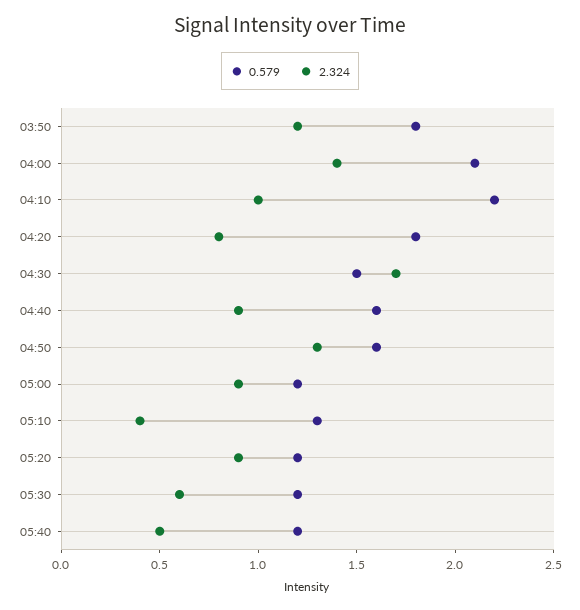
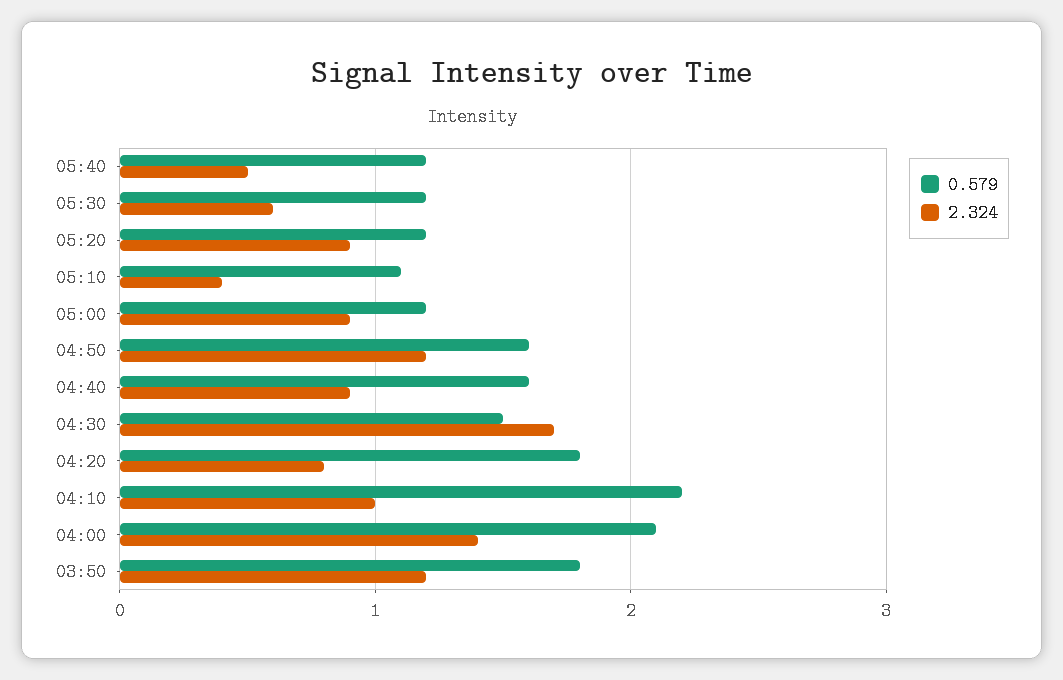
2.324, 04:50: 1.3 -> 1.2
0.579, 05:10: 1.3 -> 1.1

